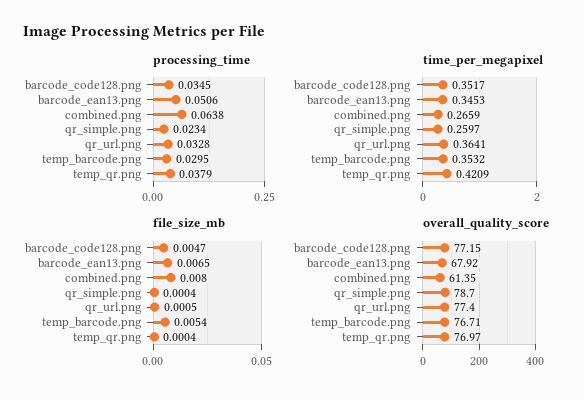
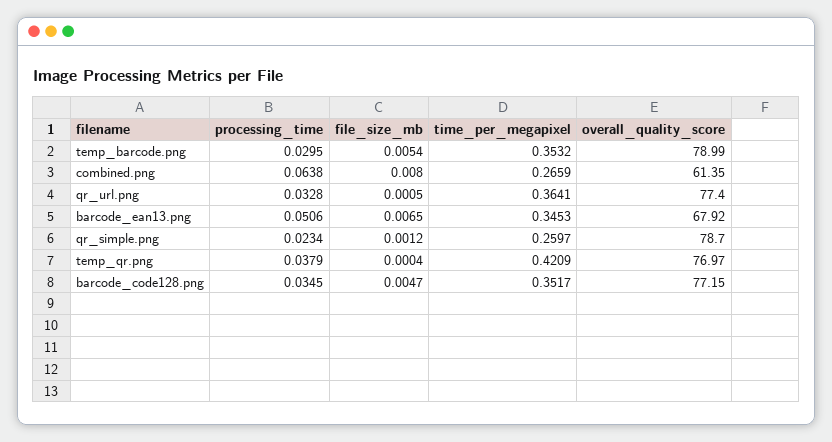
file_size_mb, qr_simple.png: 0.0004 -> 0.0012
overall_quality_score, temp_barcode.png: 76.71 -> 78.99

